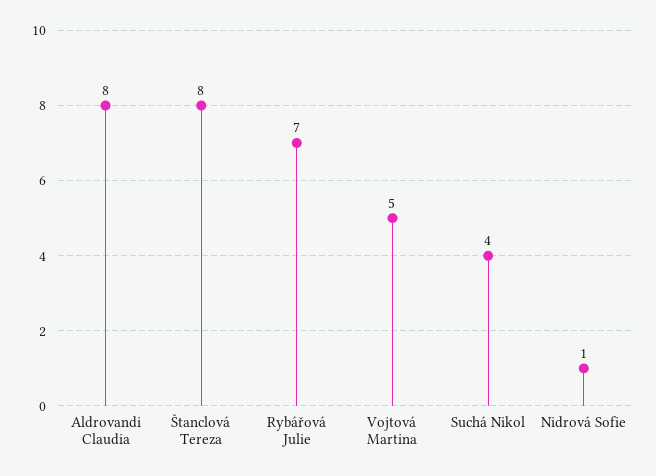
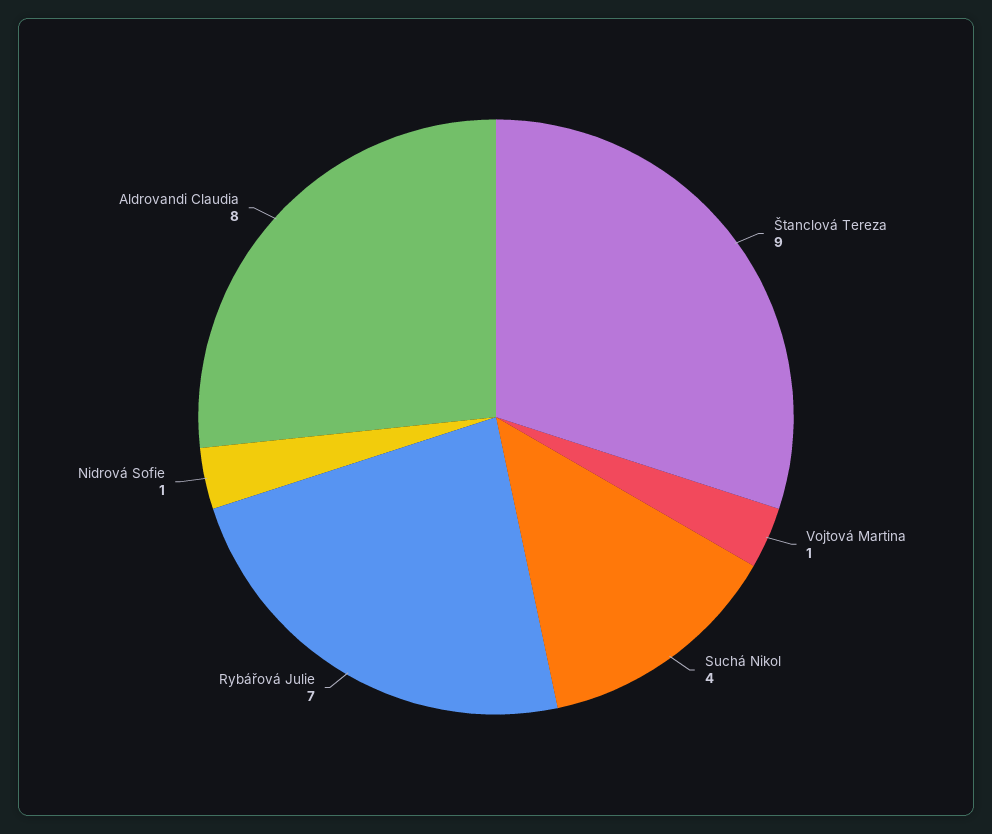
Štanclová Tereza: 8 -> 9
Vojtová Martina: 5 -> 1

